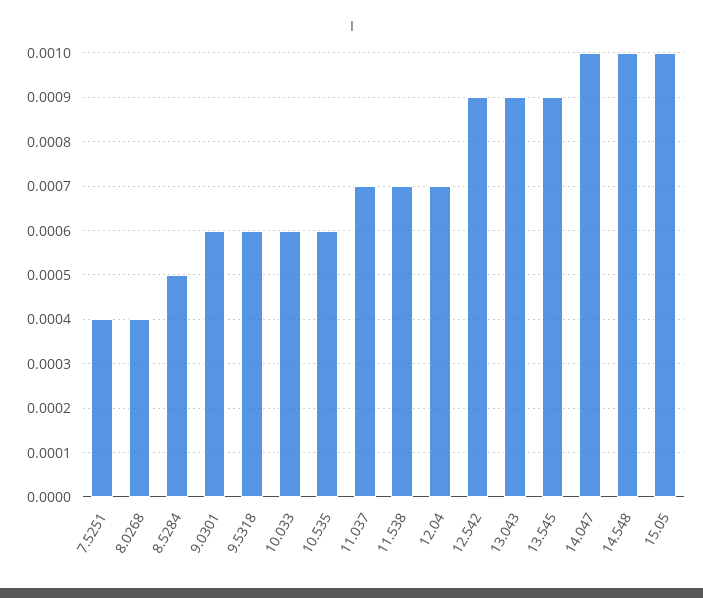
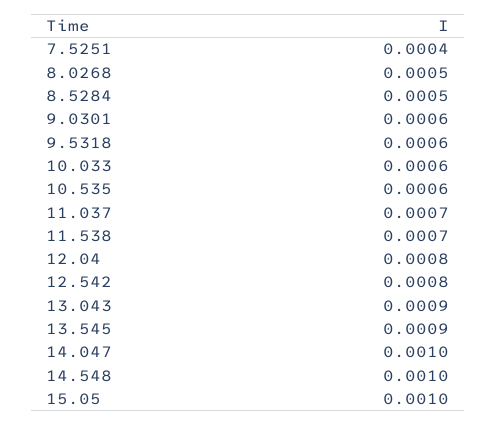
8.0268: 0.0004 -> 0.0005
12.04: 0.0007 -> 0.0008
12.542: 0.0009 -> 0.0008

